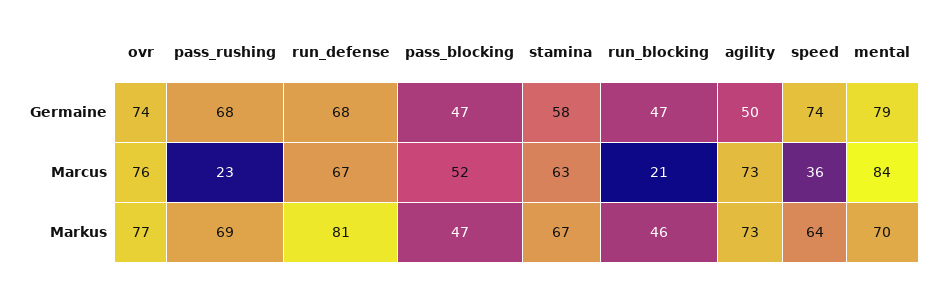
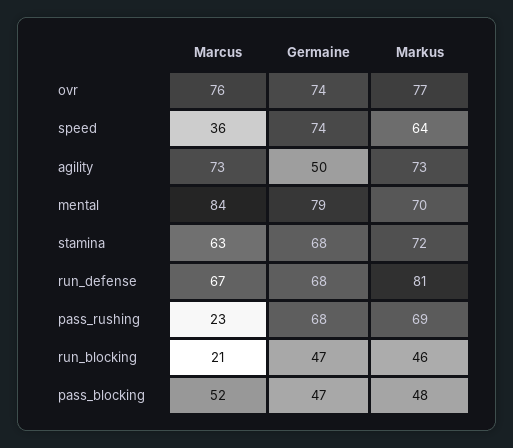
stamina, Germaine: 58 -> 68
pass_blocking, Markus: 47 -> 48
stamina, Markus: 67 -> 72

